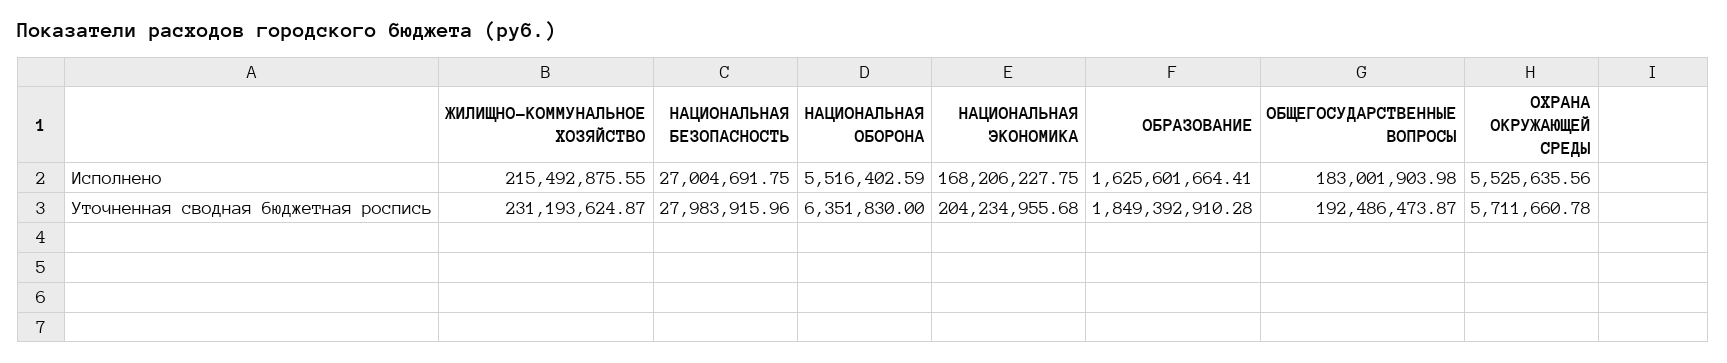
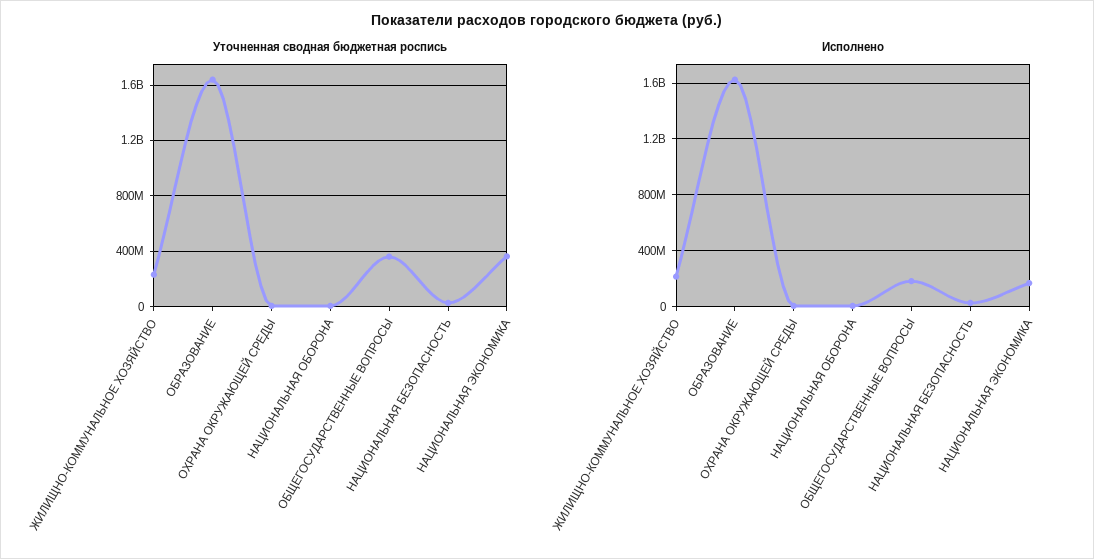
Уточненная сводная бюджетная роспись, НАЦИОНАЛЬНАЯ ЭКОНОМИКА: 204234955.68 -> 350000000
Уточненная сводная бюджетная роспись, ОБРАЗОВАНИЕ: 1849392910.28 -> 1650000000
Уточненная сводная бюджетная роспись, ОБЩЕГОСУДАРСТВЕННЫЕ ВОПРОСЫ: 192486473.87 -> 350000000

